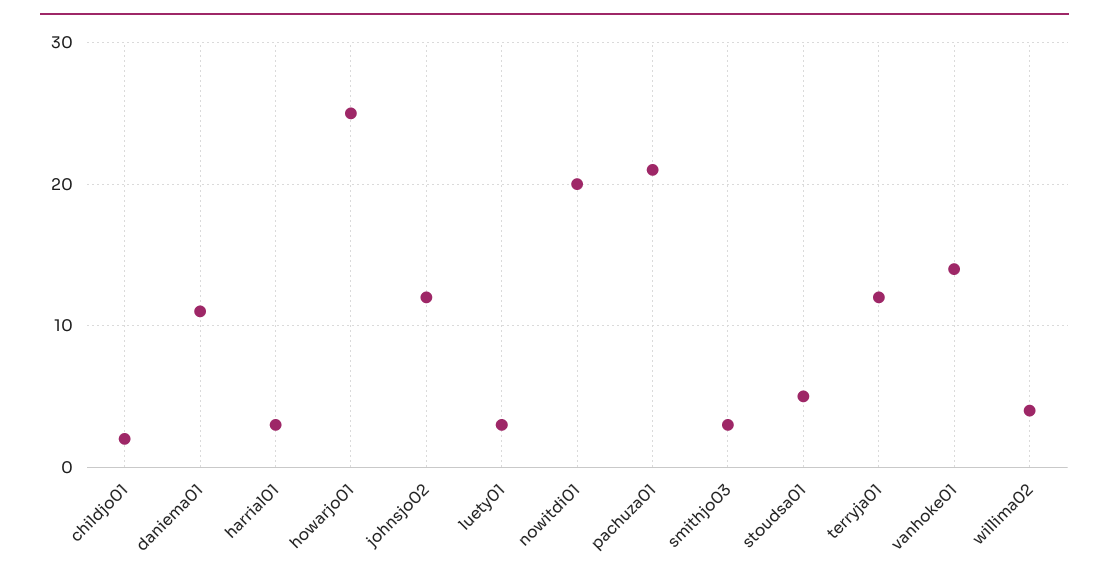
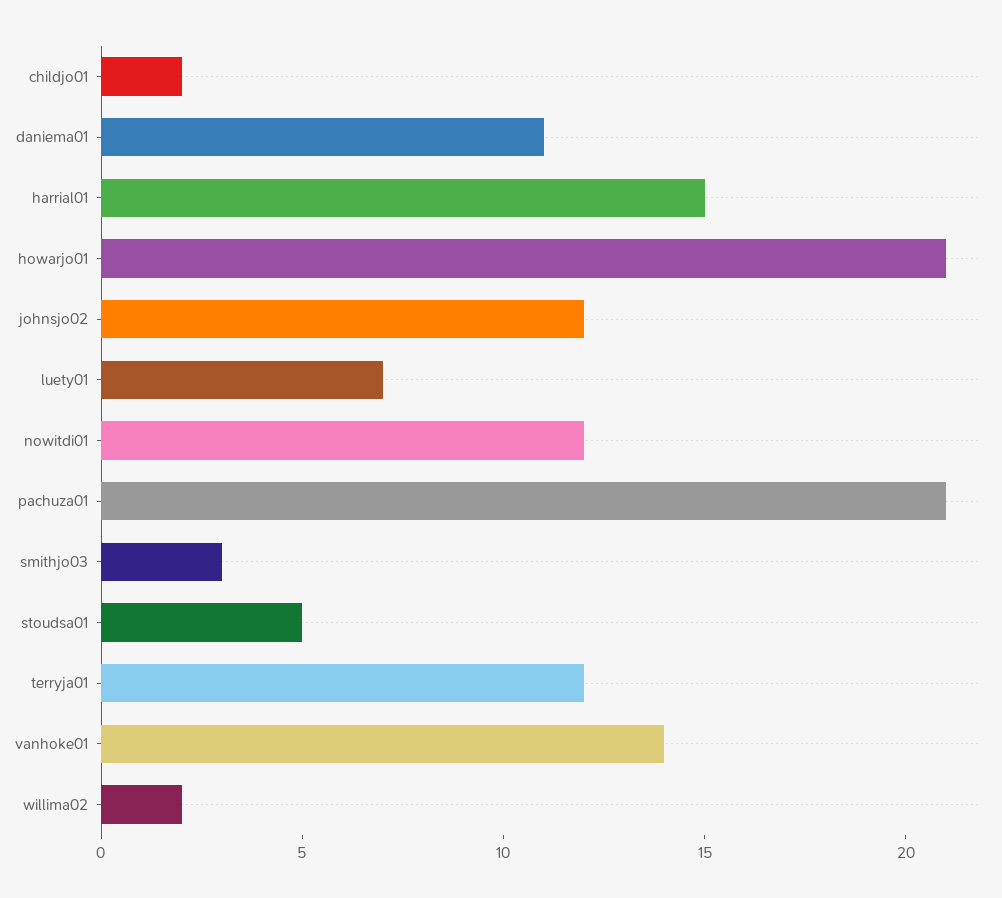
harrial01: 3 -> 15
howarjo01: 25 -> 21
luety01: 3 -> 7
nowitdi01: 20 -> 12
willima02: 4 -> 2

